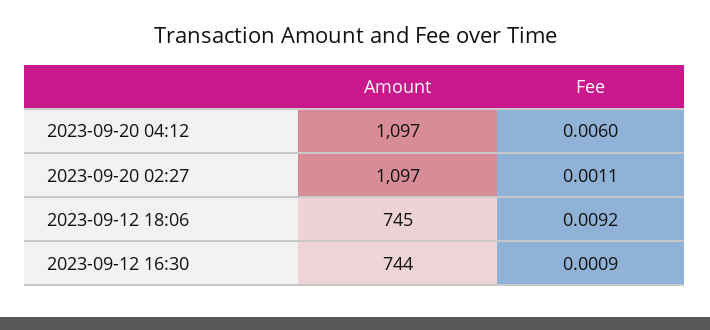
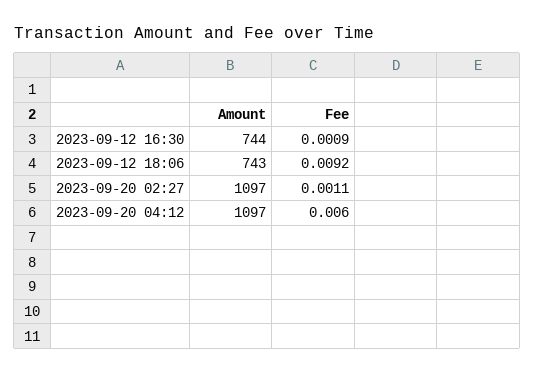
Amount, 2023-09-12 18:06: 745 -> 743

